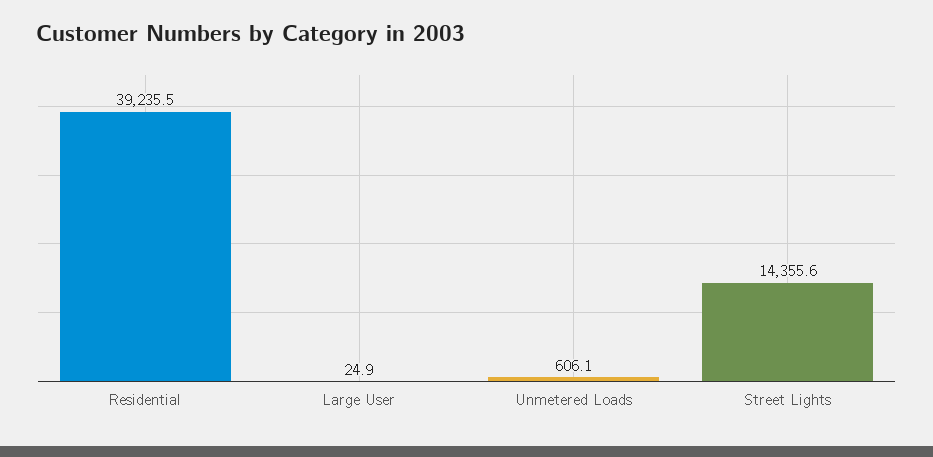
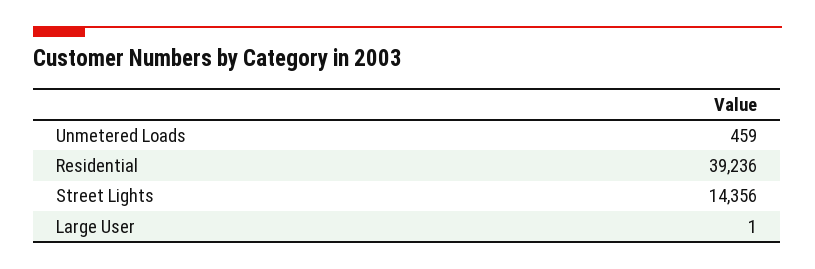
Large User: 24.9 -> 1
Unmetered Loads: 606.1 -> 459

